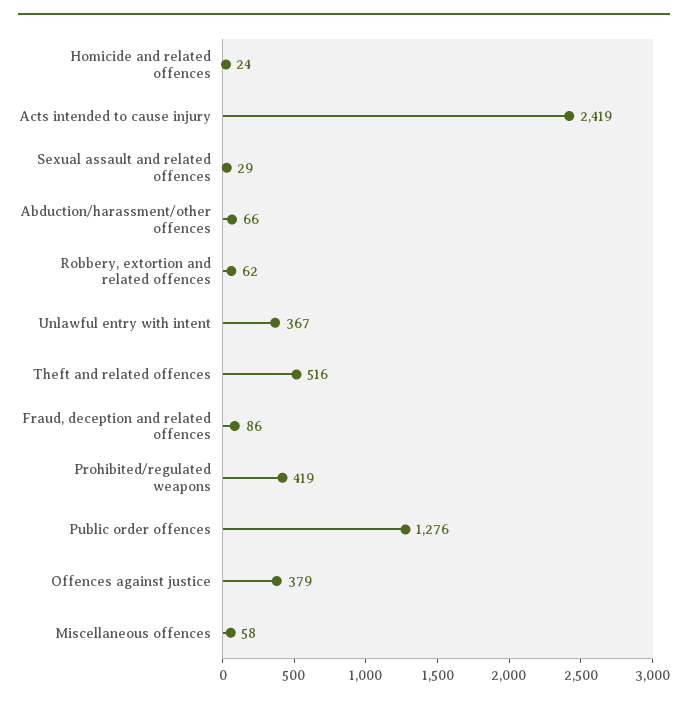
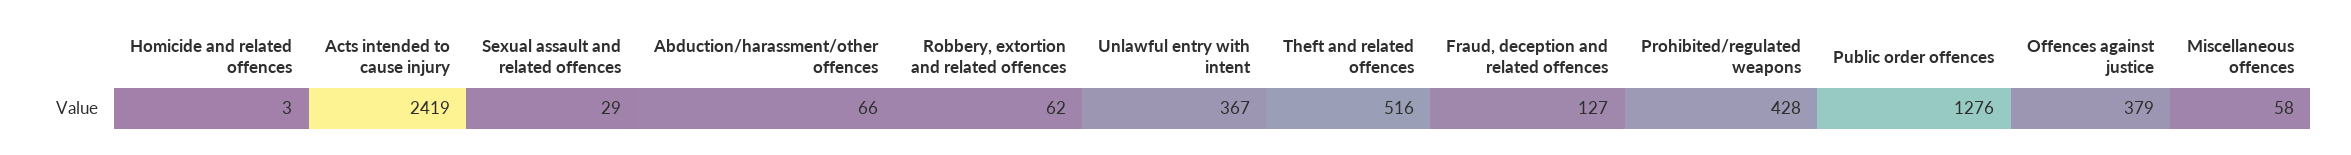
Homicide and related offences: 24 -> 3
Fraud, deception and related offences: 86 -> 127
Prohibited/regulated weapons: 419 -> 428

